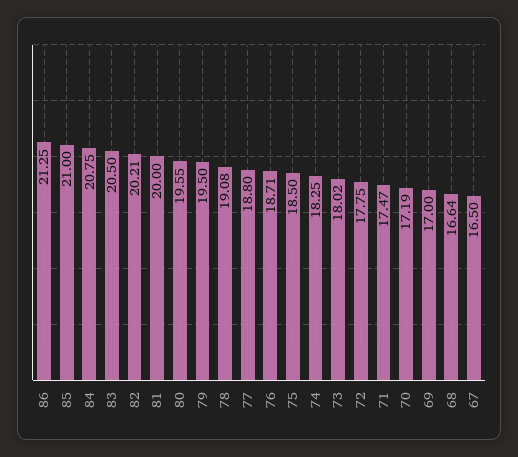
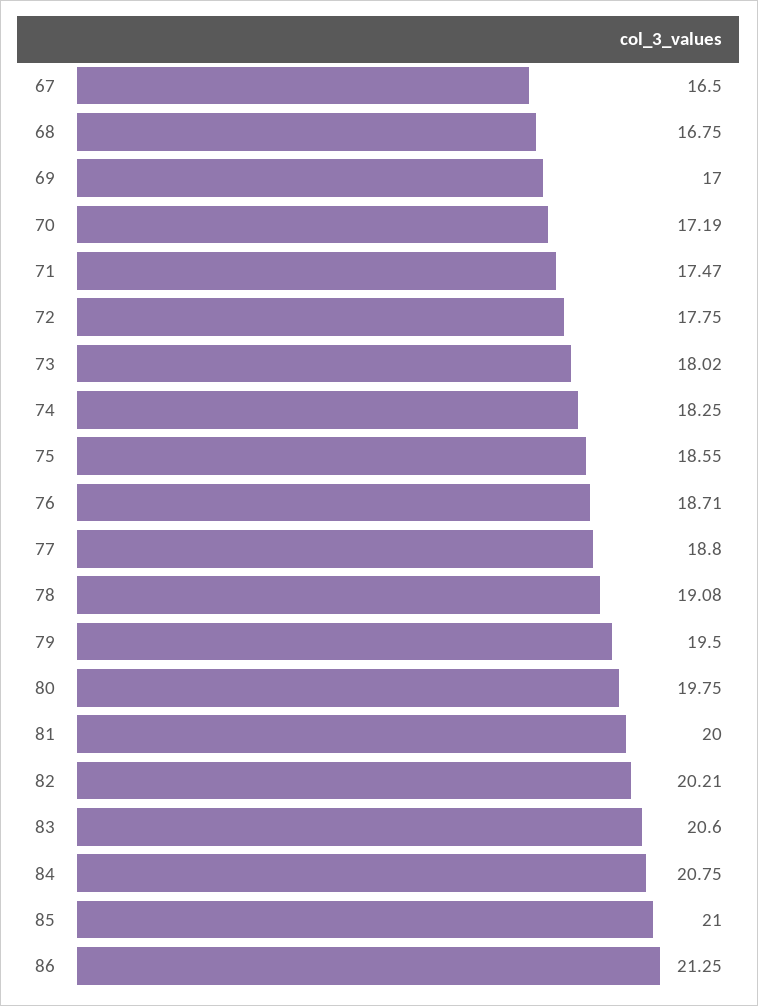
83: 20.5 -> 20.6
80: 19.55 -> 19.75
75: 18.5 -> 18.55
68: 16.64 -> 16.75

